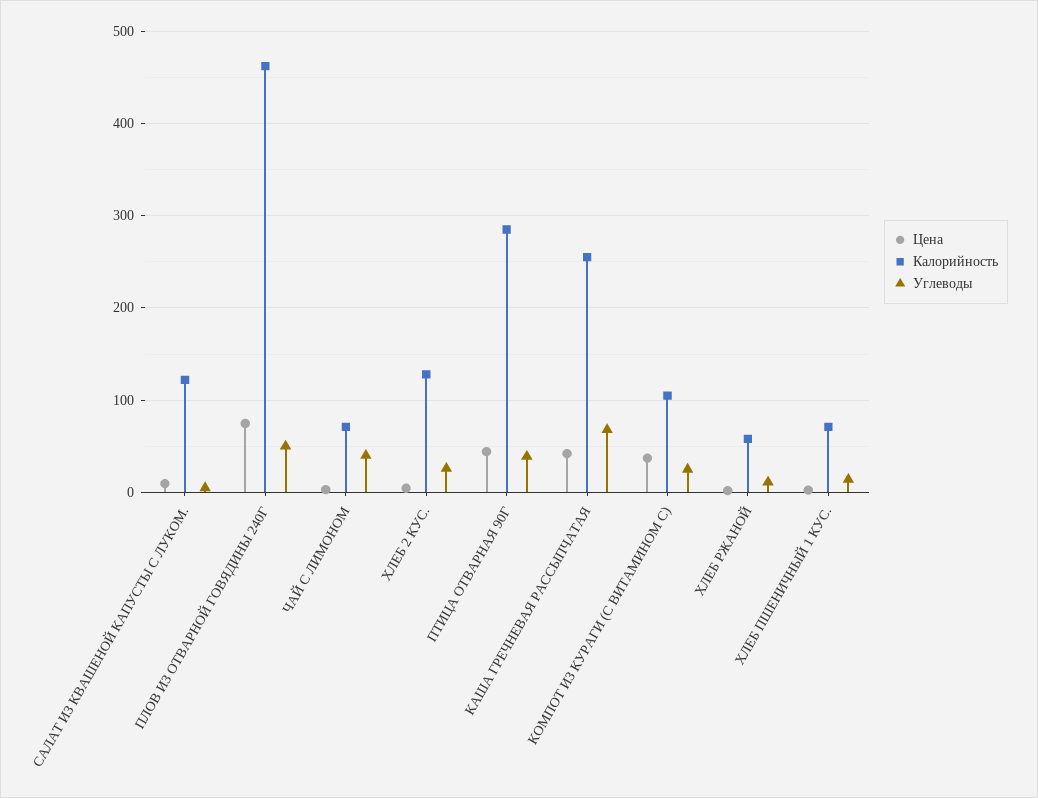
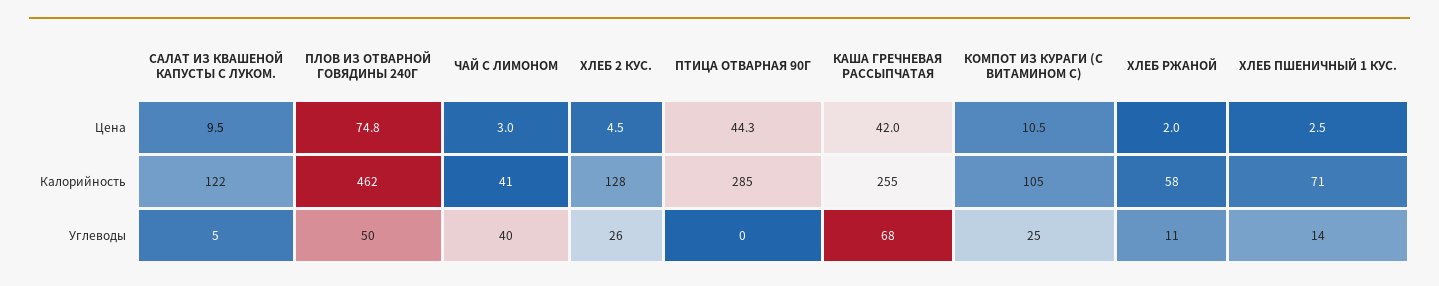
Калорийность, ЧАЙ С ЛИМОНОМ: 70 -> 41
Углеводы, ПТИЦА ОТВАРНАЯ 90Г: 40 -> 0
Цена, КОМПОТ ИЗ КУРАГИ (С ВИТАМИНОМ С): 40 -> 10.5

